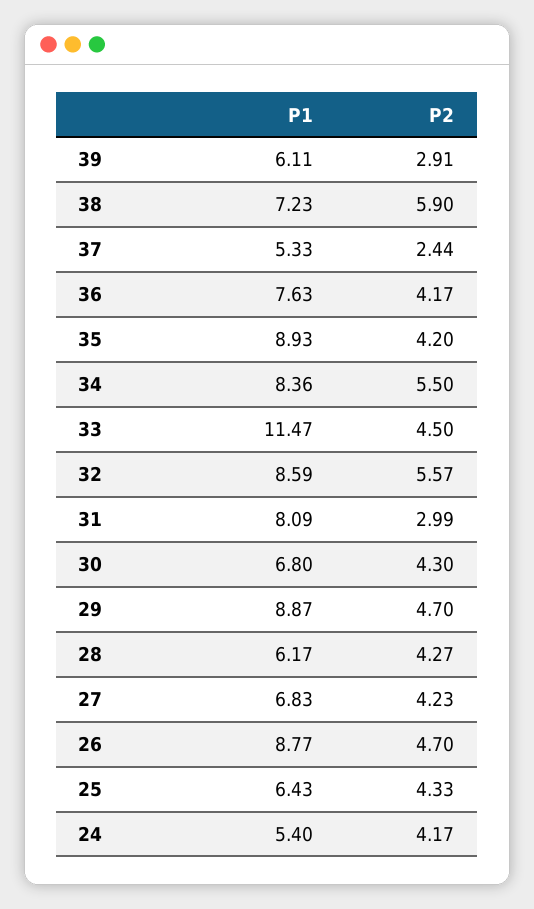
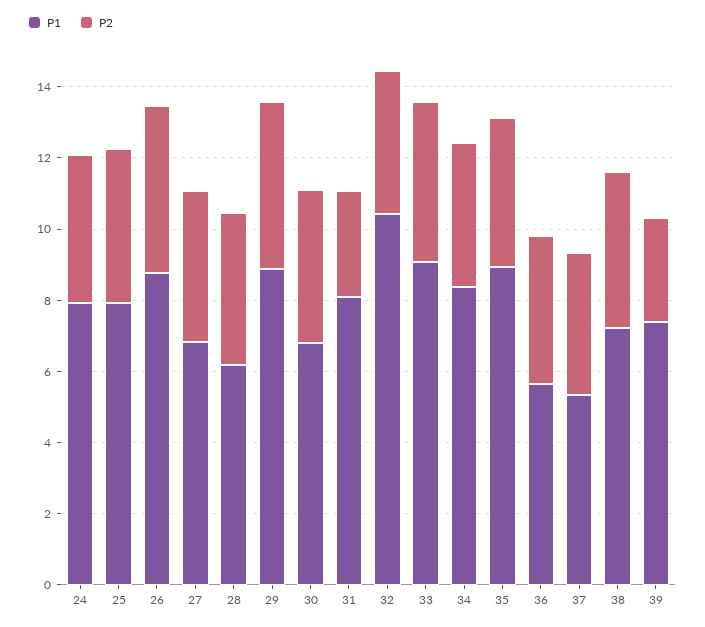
P1, 39: 6.11 -> 7.5
P2, 38: 5.9 -> 4.5
P2, 37: 2.44 -> 4
P1, 36: 7.63 -> 5.5
P2, 34: 5.5 -> 4
P1, 33: 11.47 -> 9
P1, 32: 8.59 -> 10.5
P2, 32: 5.57 -> 4
P1, 25: 6.43 -> 8
P1, 24: 5.4 -> 8

